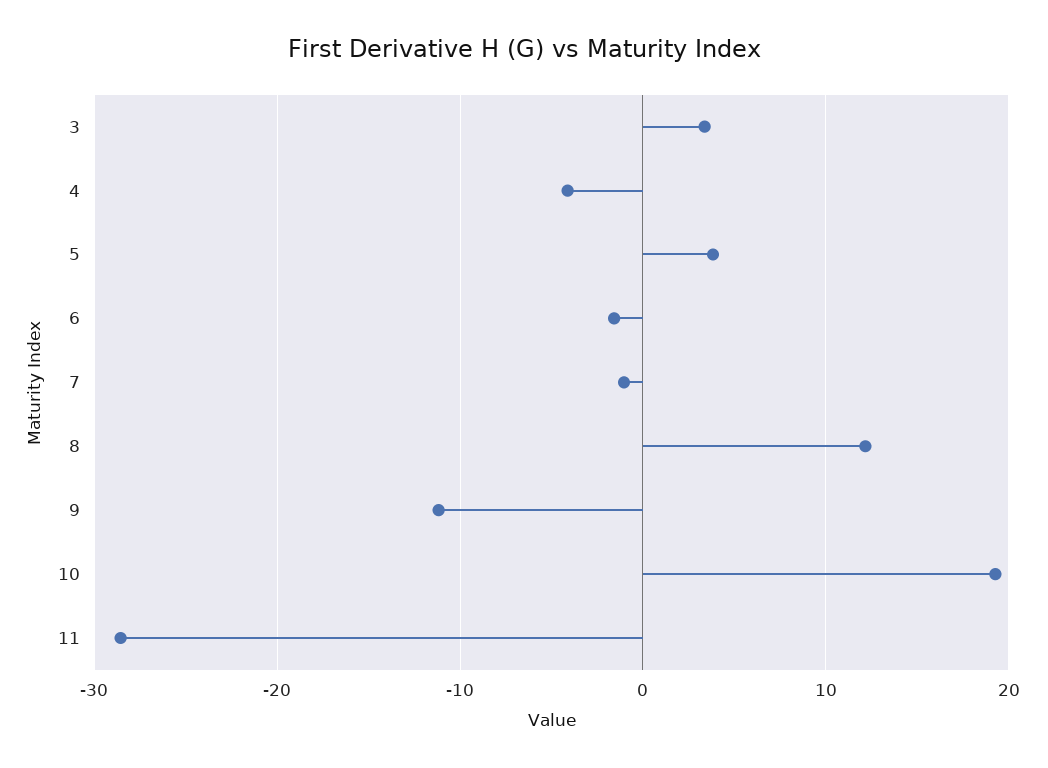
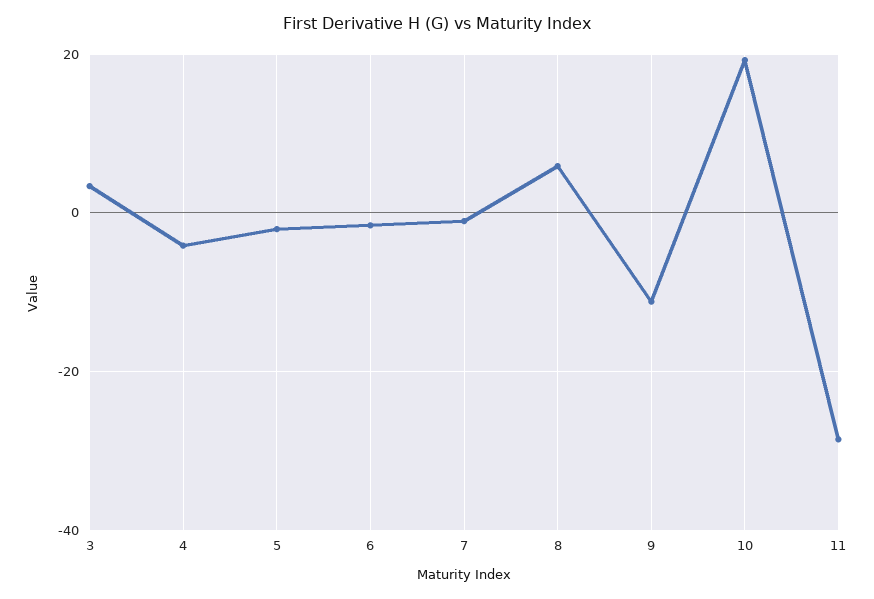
5: 4 -> -2
8: 12 -> 6

